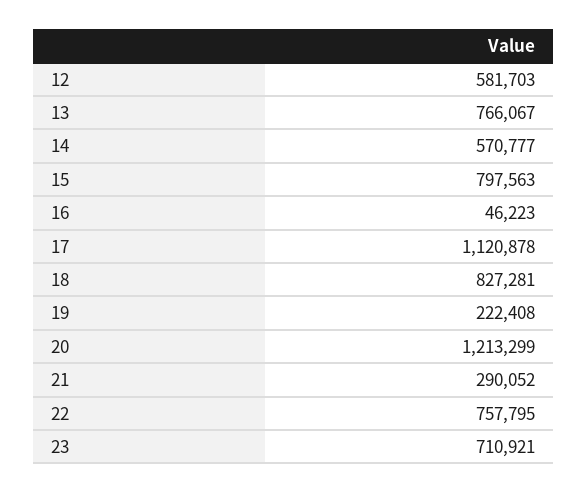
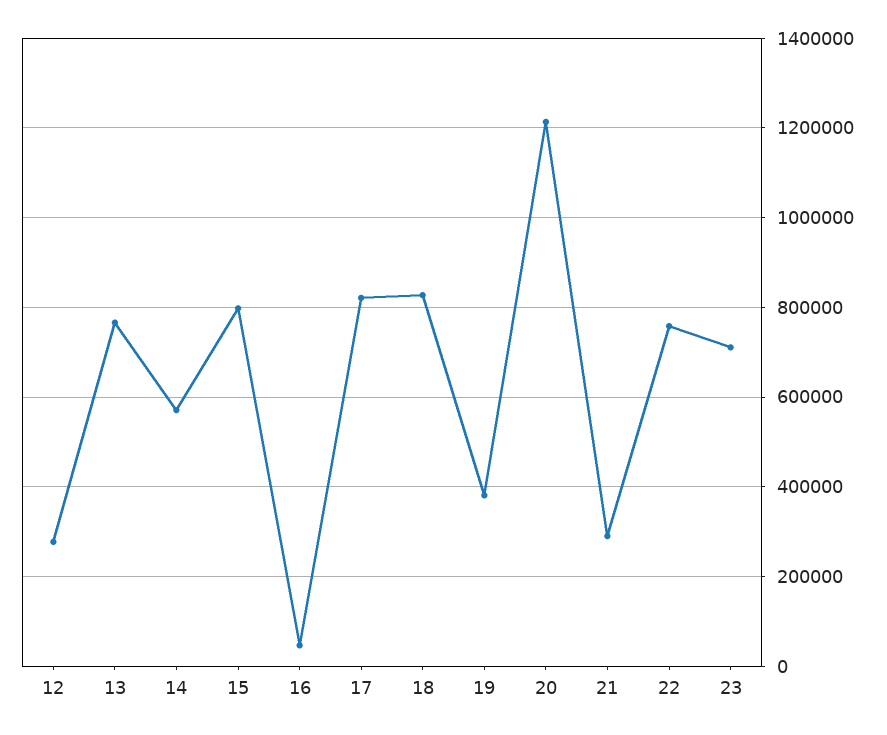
12: 581703 -> 280000
17: 1120878 -> 820000
19: 222408 -> 380000

